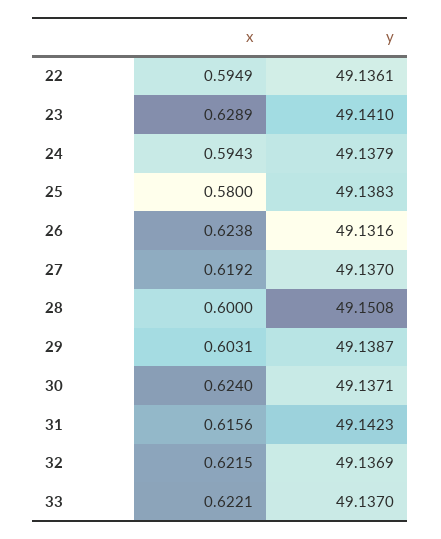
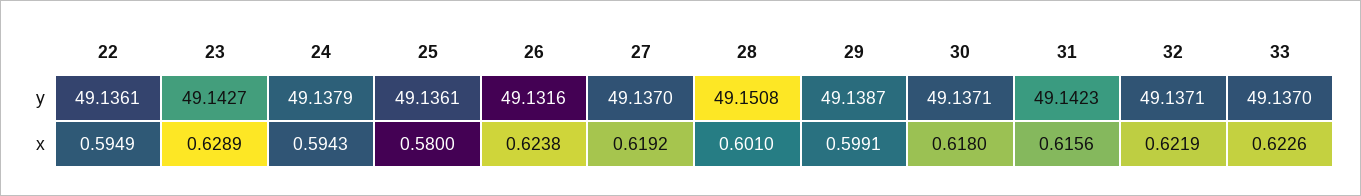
y, 23: 49.141 -> 49.1427
y, 25: 49.1383 -> 49.1361
x, 28: 0.6 -> 0.601
x, 29: 0.6031 -> 0.5991
x, 30: 0.624 -> 0.618
x, 32: 0.6215 -> 0.6219
y, 32: 49.1369 -> 49.1371
x, 33: 0.6221 -> 0.6226

